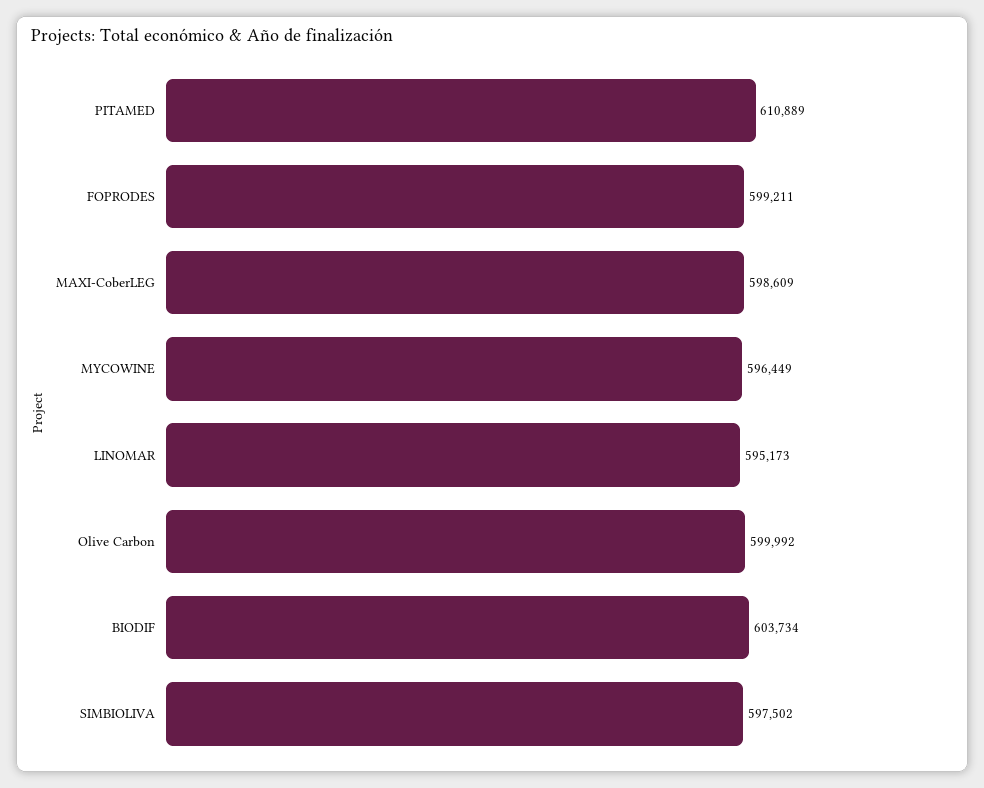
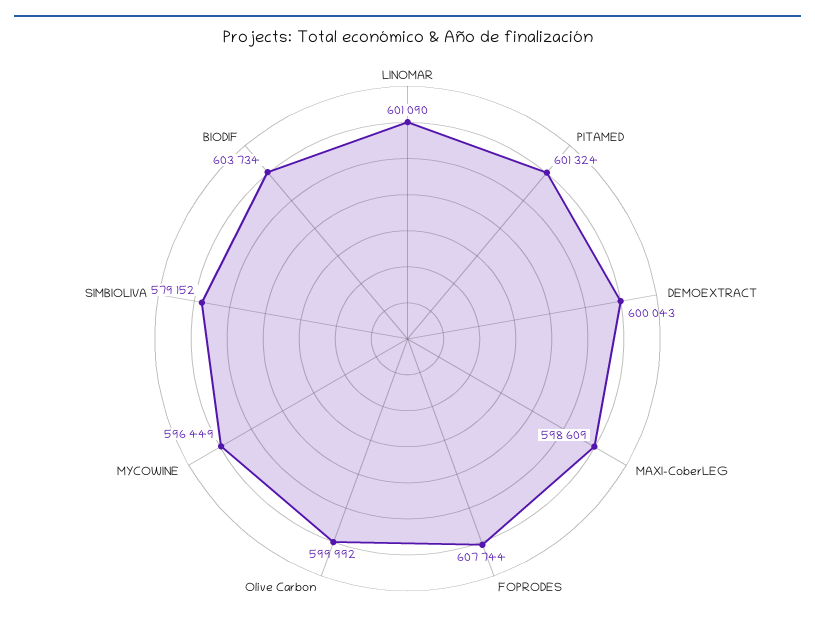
PITAMED: 610889 -> 601324
FOPRODES: 599211 -> 607744
LINOMAR: 595173 -> 601090
SIMBIOLIVA: 597502 -> 579152
DEMOEXTRACT: none -> 600043

